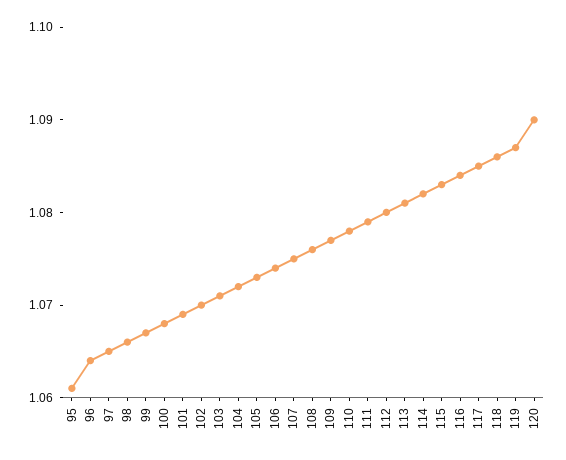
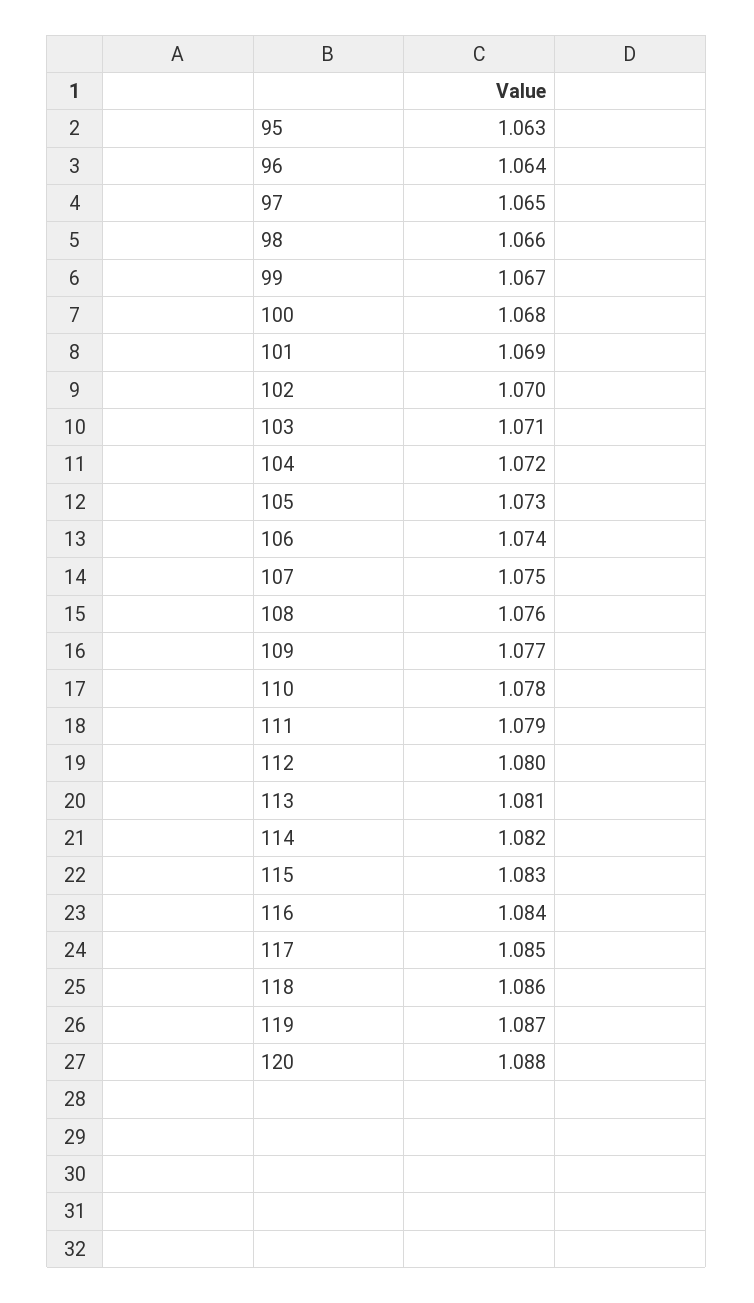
95: 1.061 -> 1.063
120: 1.09 -> 1.088

